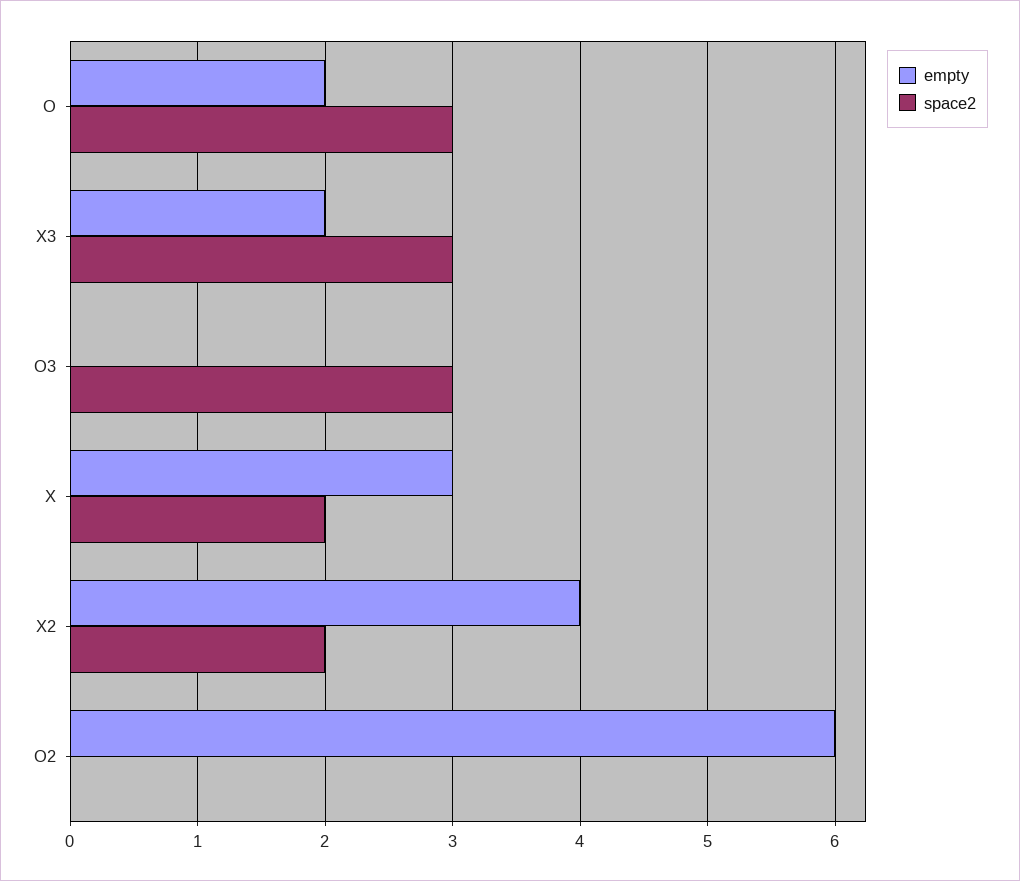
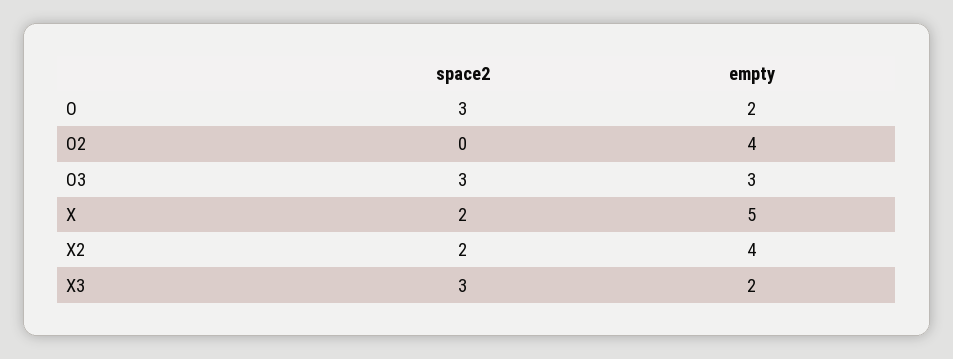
empty, O3: 0 -> 3
empty, X: 3 -> 5
empty, O2: 6 -> 4

